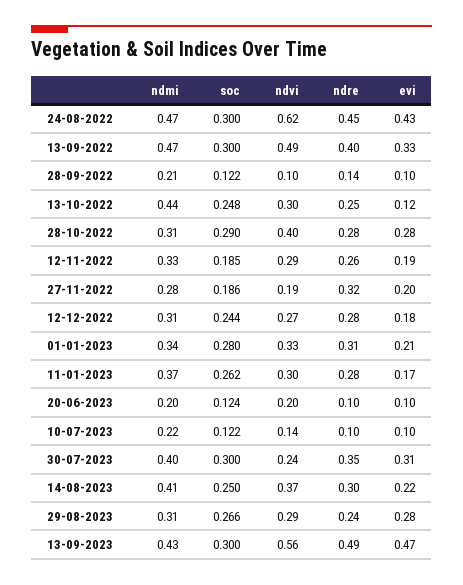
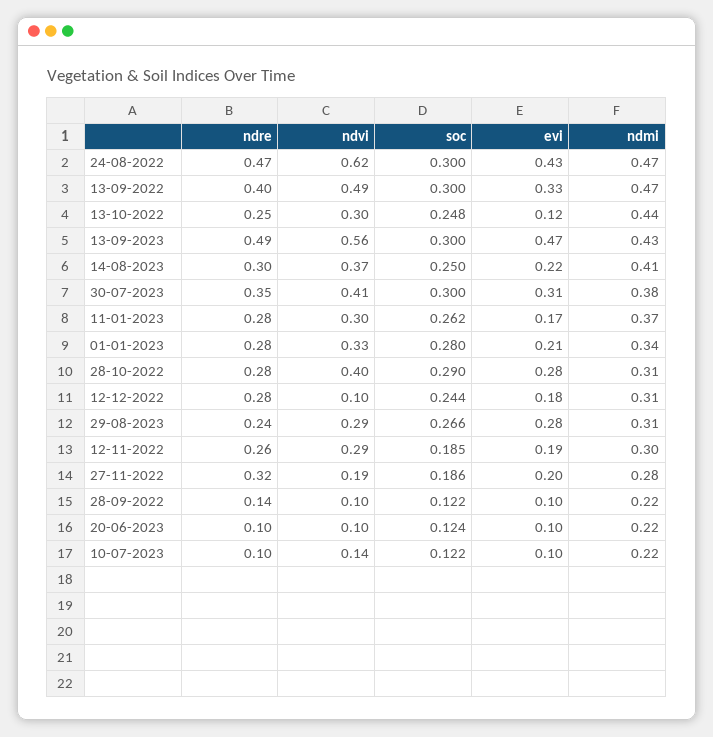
ndre, 24-08-2022: 0.45 -> 0.47
ndmi, 28-09-2022: 0.21 -> 0.22
ndmi, 12-11-2022: 0.33 -> 0.3
ndvi, 12-12-2022: 0.27 -> 0.1
ndre, 01-01-2023: 0.31 -> 0.28
ndmi, 20-06-2023: 0.2 -> 0.22
ndvi, 20-06-2023: 0.2 -> 0.1
ndmi, 30-07-2023: 0.4 -> 0.38
ndvi, 30-07-2023: 0.24 -> 0.41

